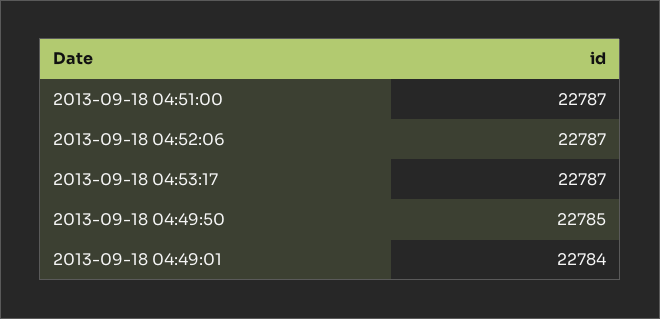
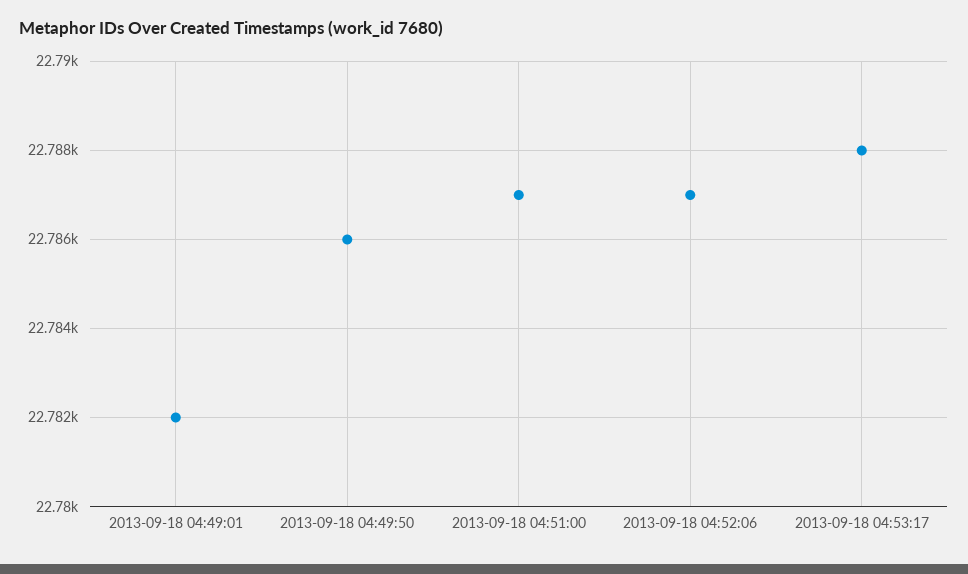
2013-09-18 04:53:17: 22787 -> 22788
2013-09-18 04:49:50: 22785 -> 22786
2013-09-18 04:49:01: 22784 -> 22782

